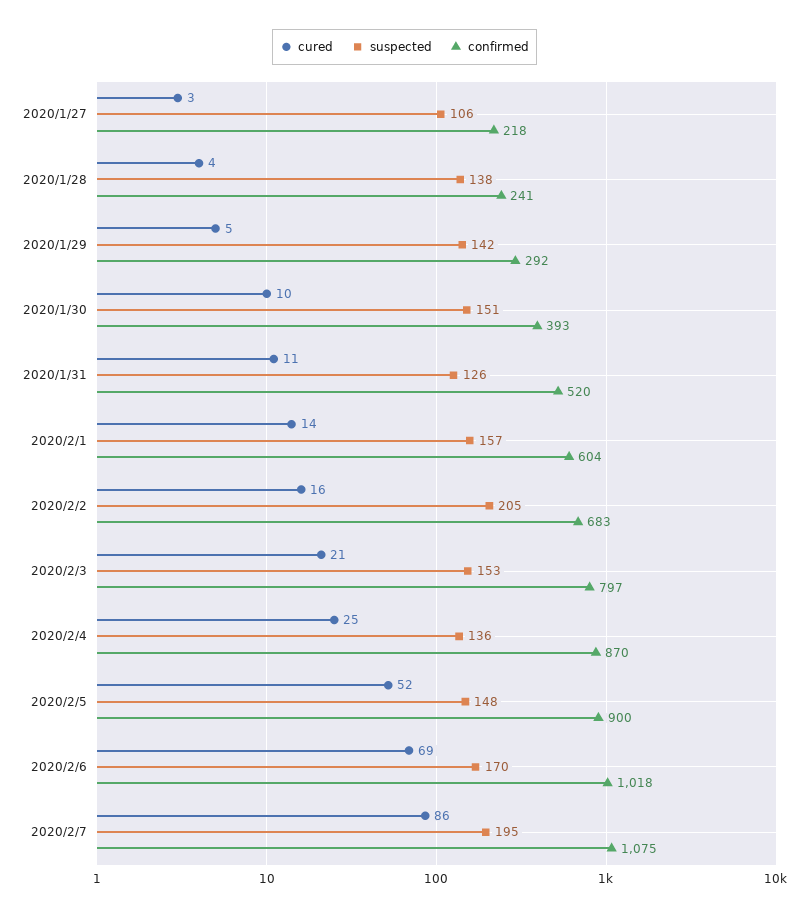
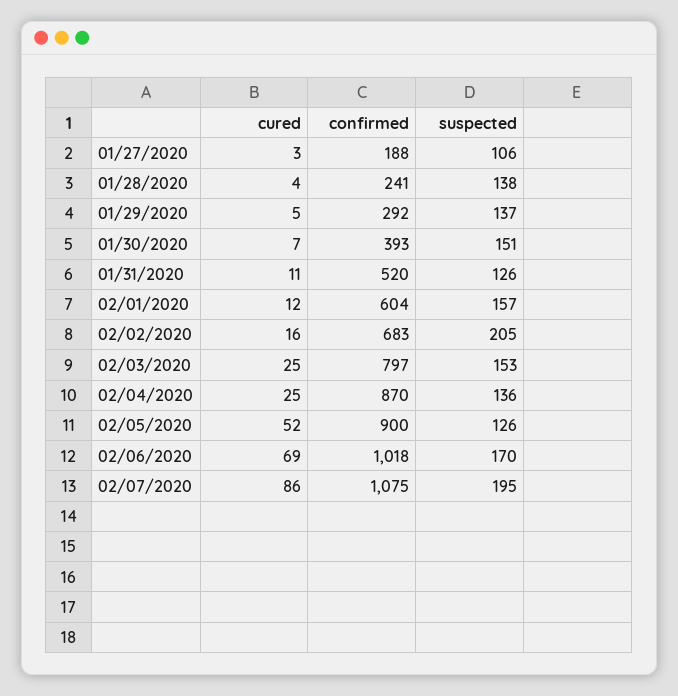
confirmed, 2020/1/27: 218 -> 188
suspected, 2020/1/29: 142 -> 137
cured, 2020/1/30: 10 -> 7
cured, 2020/2/1: 14 -> 12
cured, 2020/2/3: 21 -> 25
suspected, 2020/2/5: 148 -> 126

